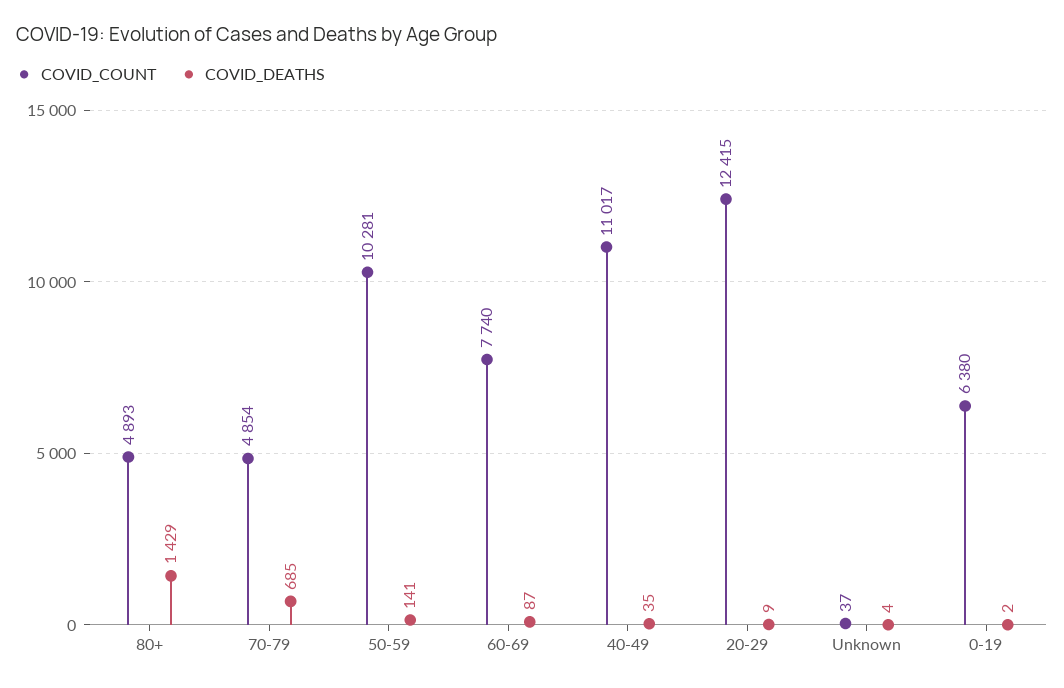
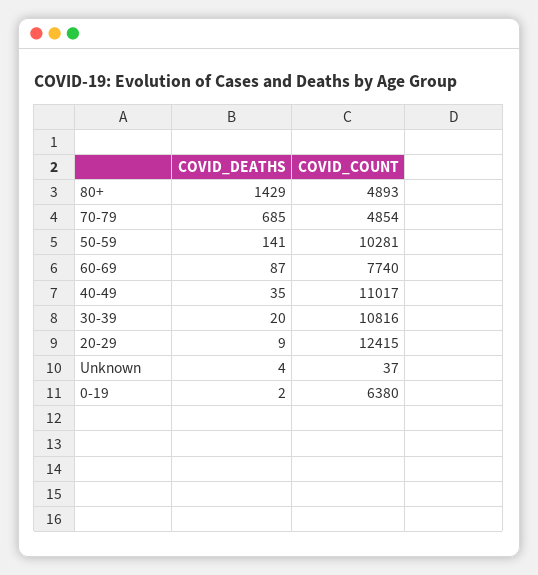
COVID_DEATHS, 30-39: none -> 20
COVID_COUNT, 30-39: none -> 10816

